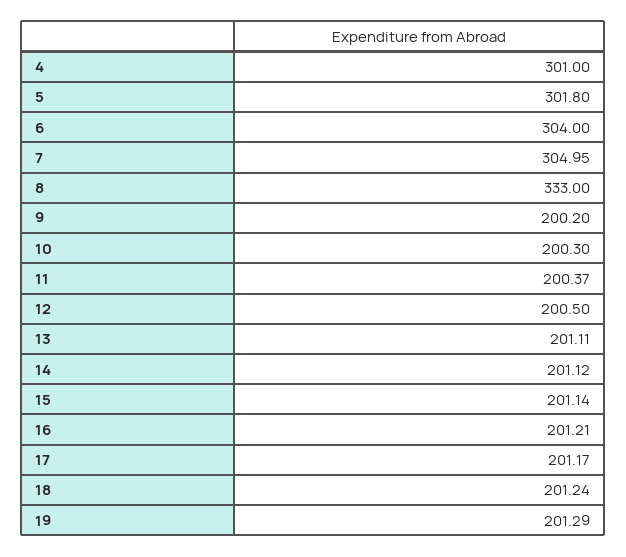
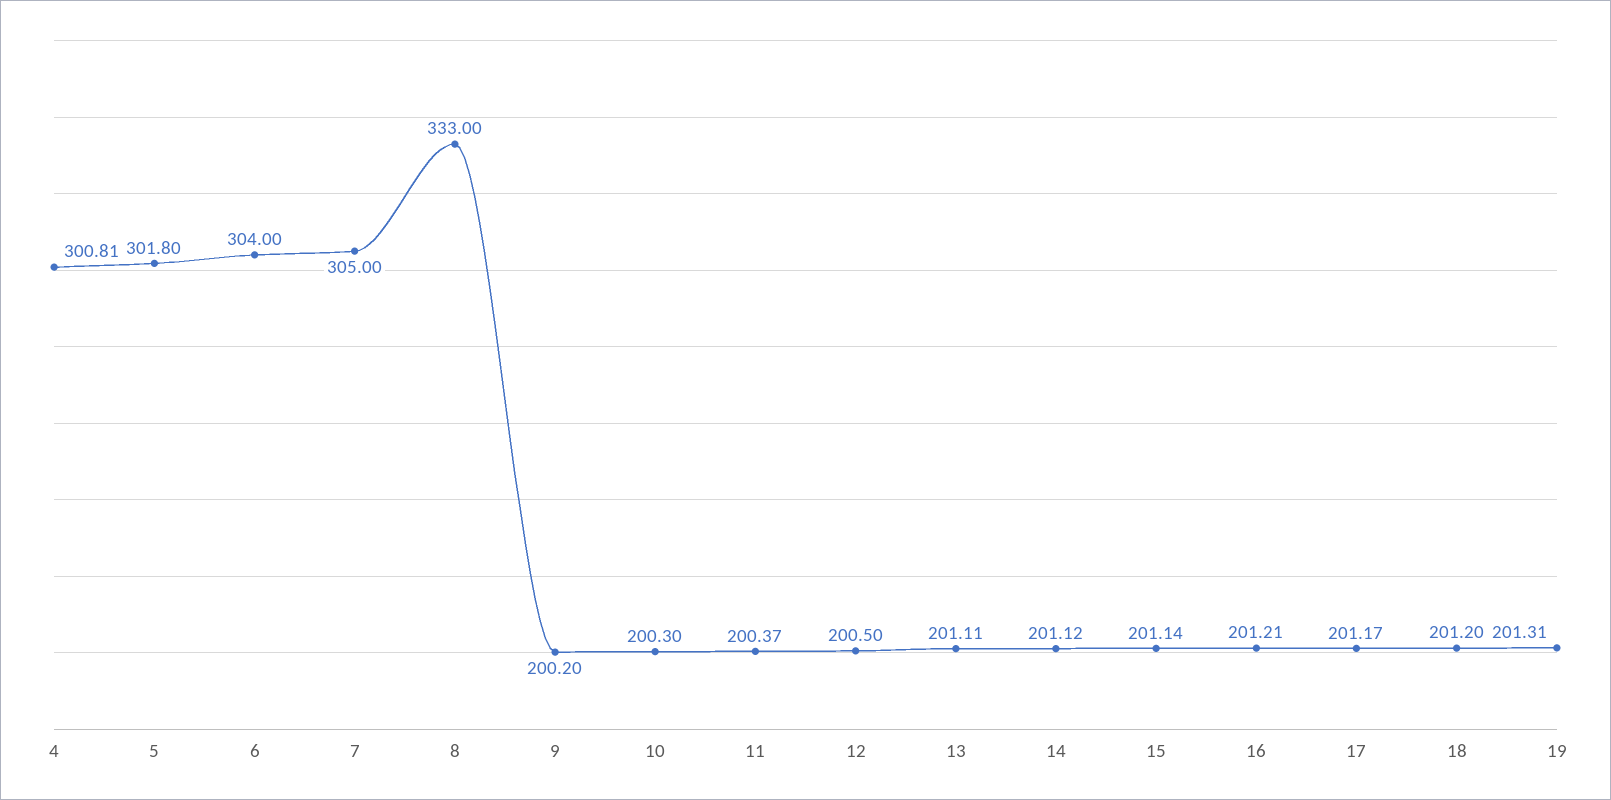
4: 301 -> 300.81
7: 304.95 -> 305
18: 201.24 -> 201.2
19: 201.29 -> 201.31

